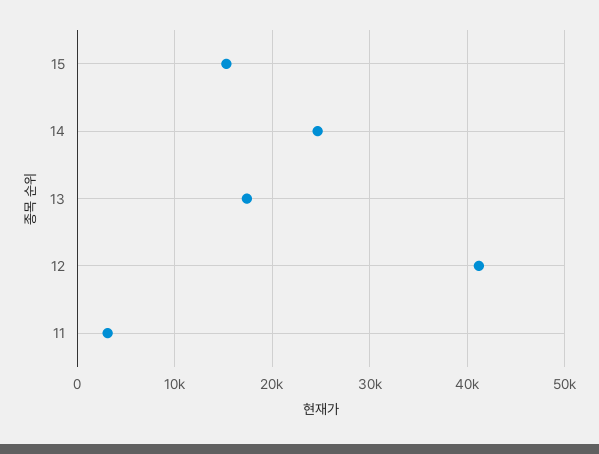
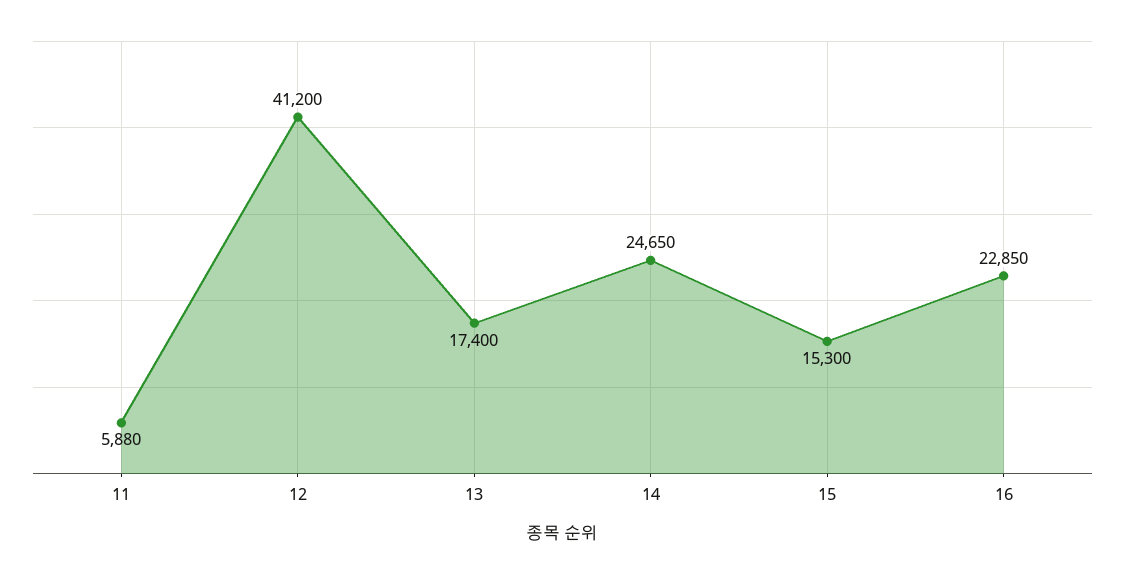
11: 3000 -> 5880
16: none -> 22850

